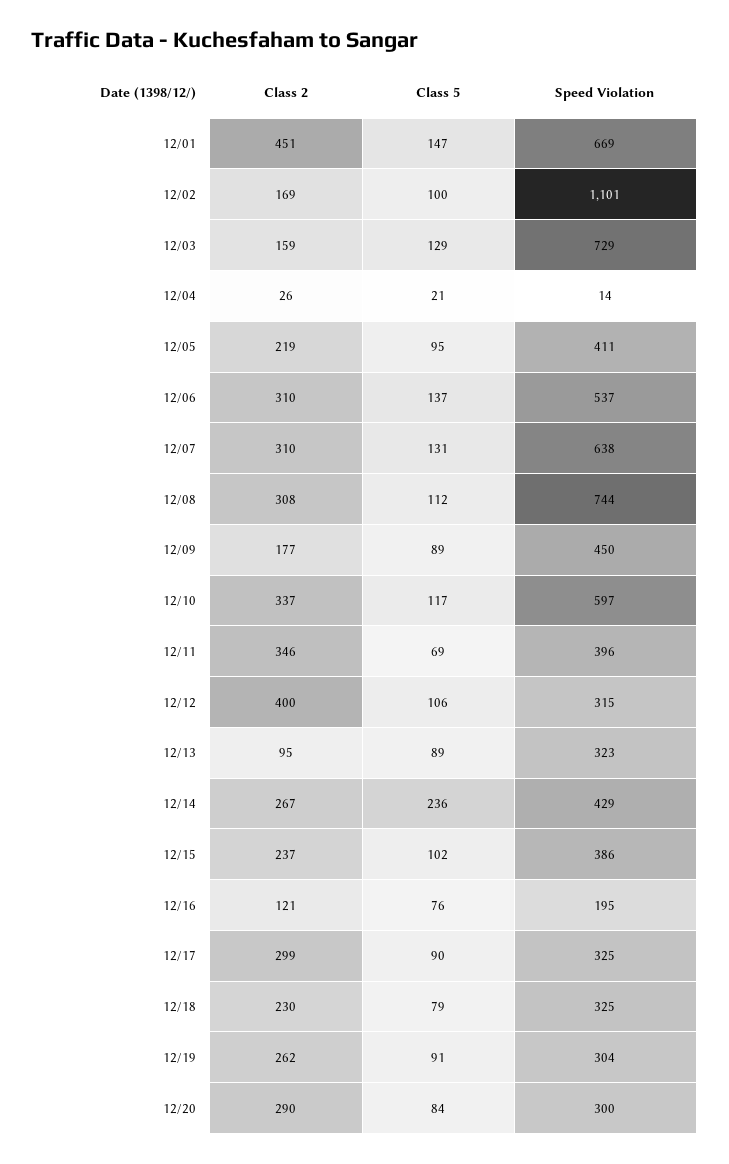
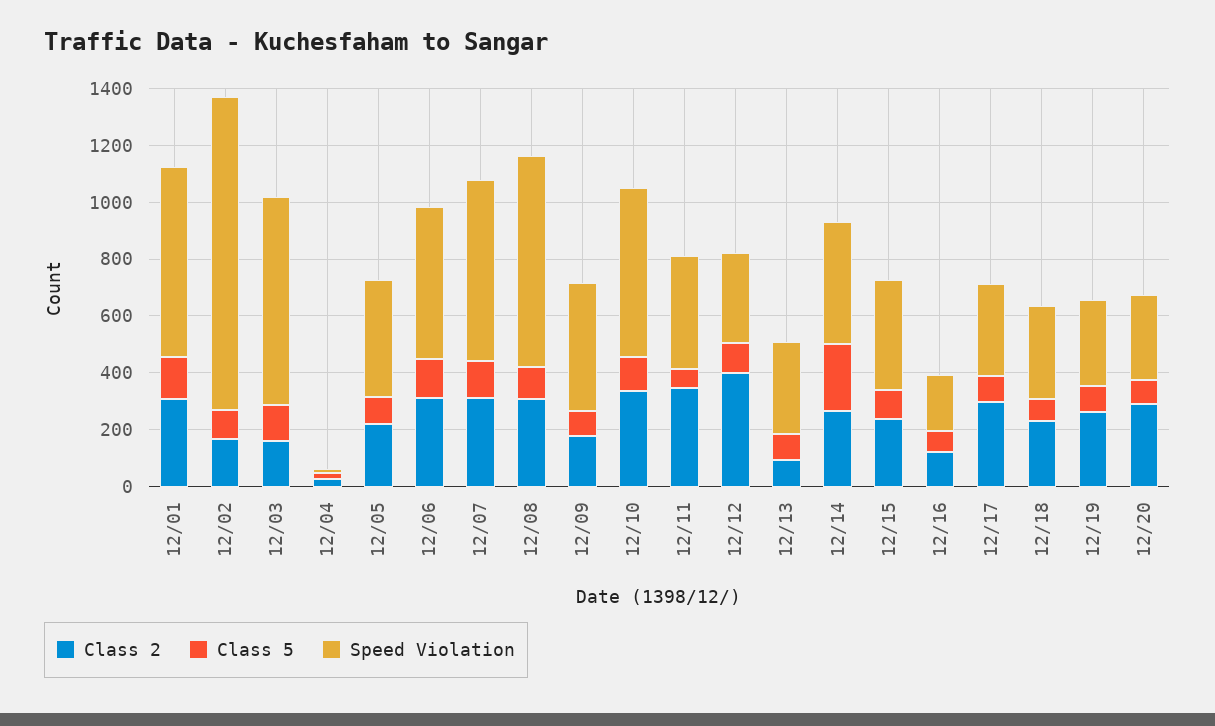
Class 2, 12/01: 451 -> 300

